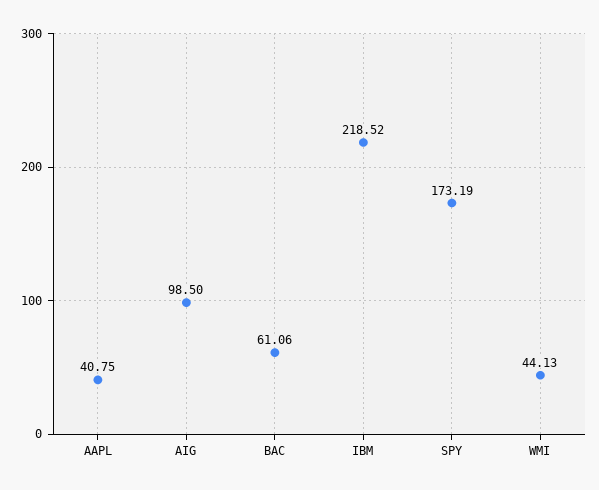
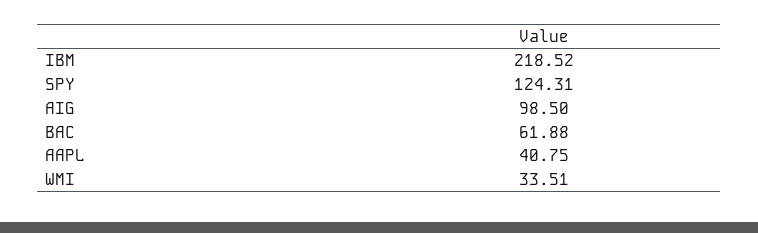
BAC: 61.06 -> 61.88
SPY: 173.19 -> 124.31
WMI: 44.13 -> 33.51

